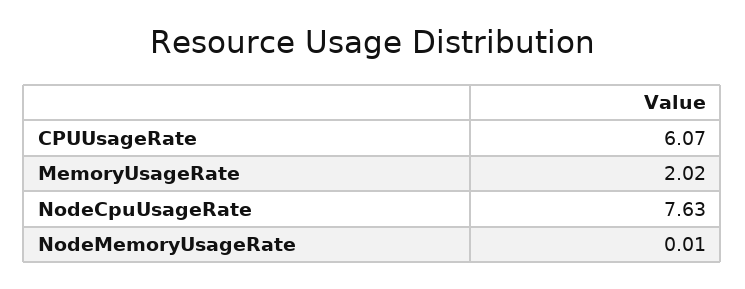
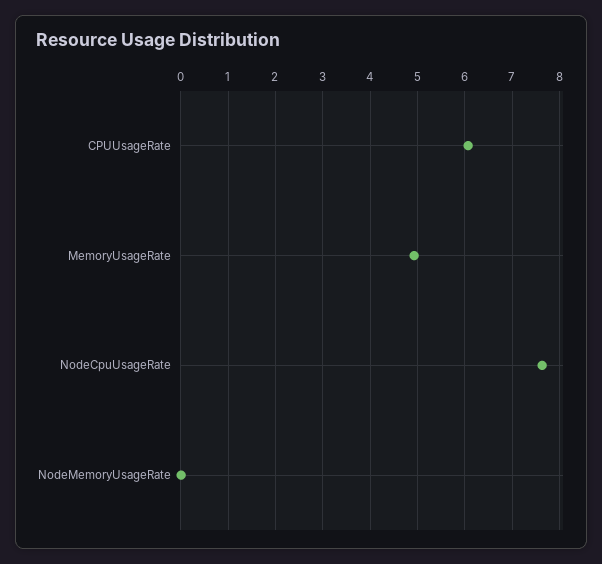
MemoryUsageRate: 2.02 -> 5

